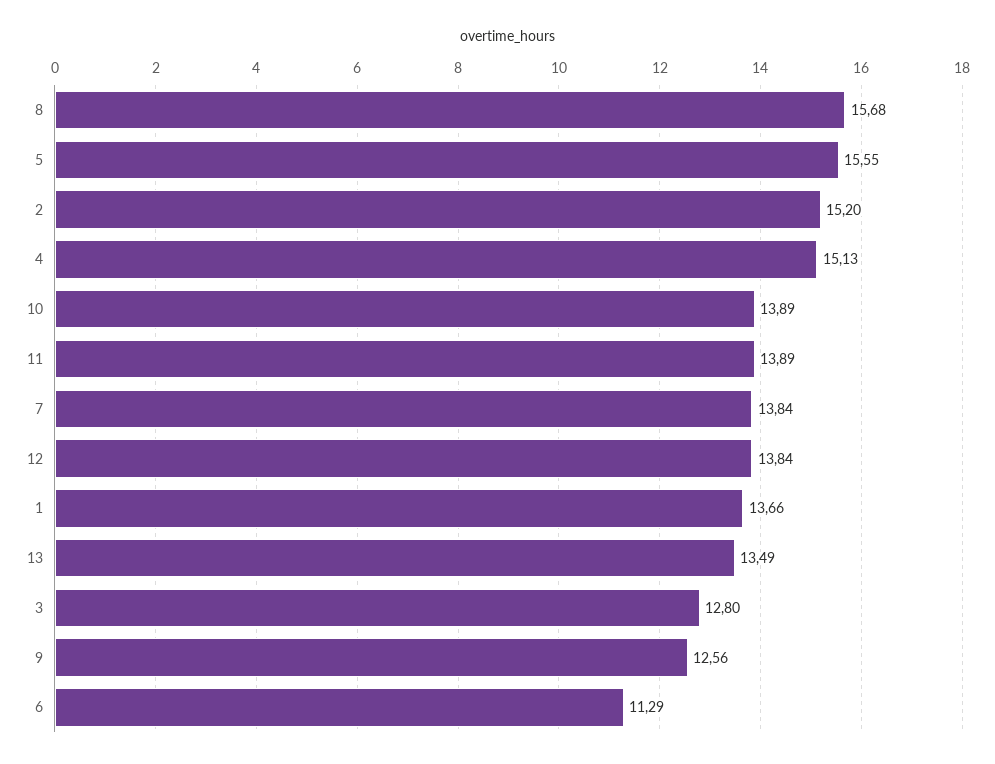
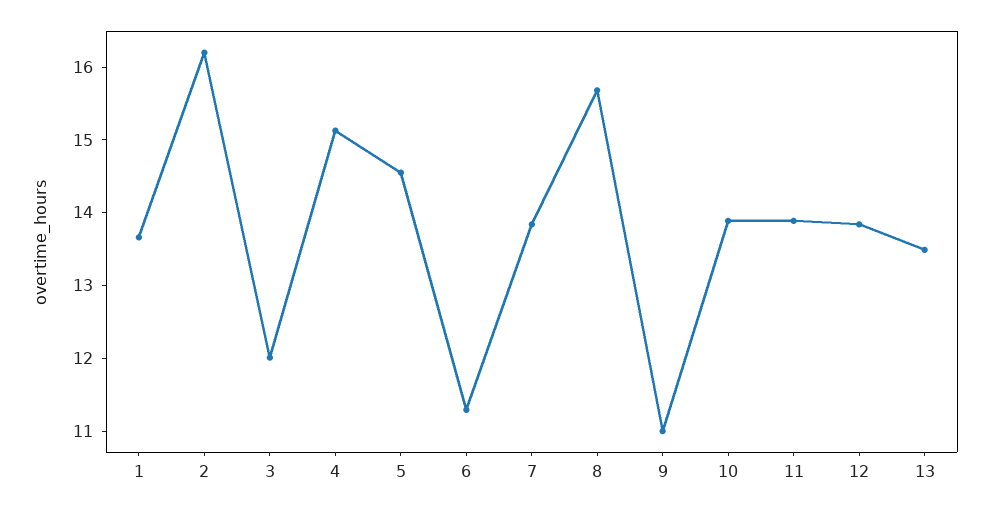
5: 15.55 -> 14.6
2: 15.2 -> 16.2
3: 12.8 -> 12
9: 12.56 -> 11

